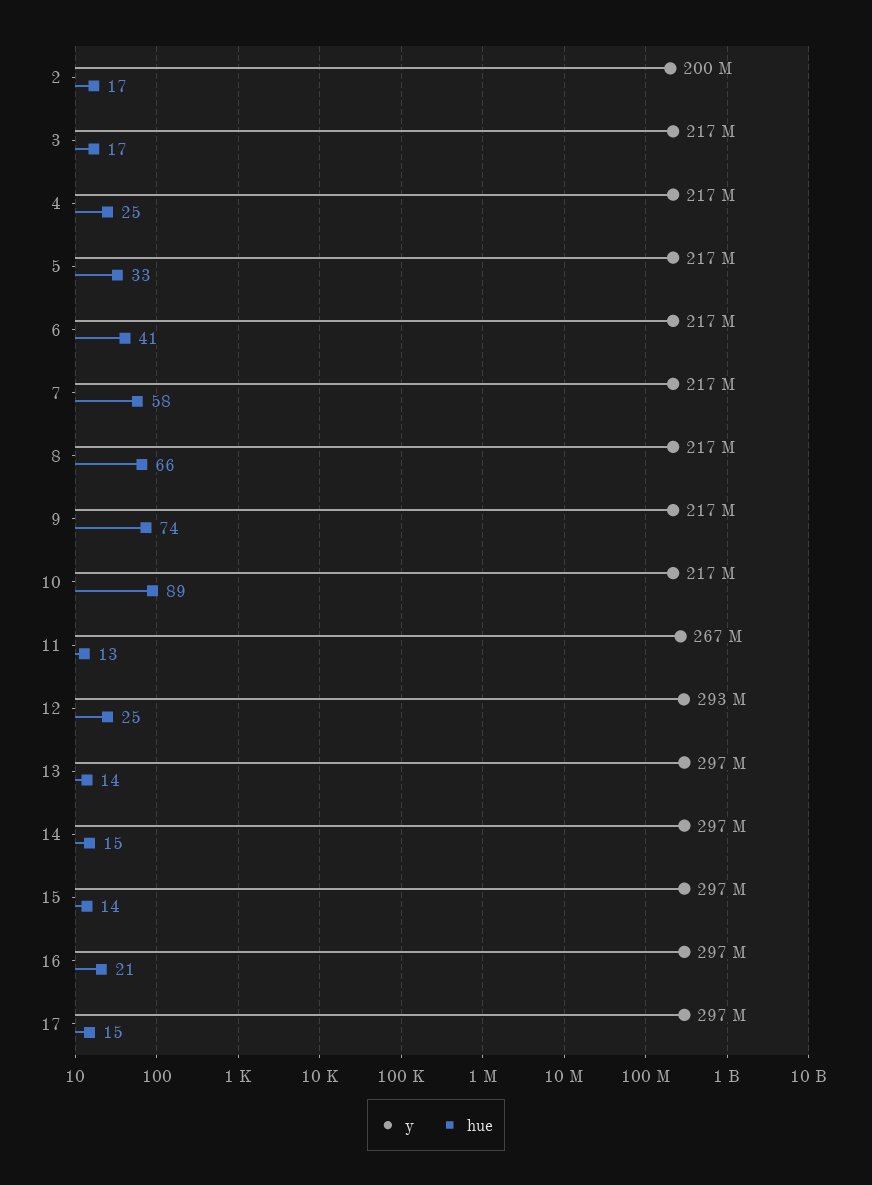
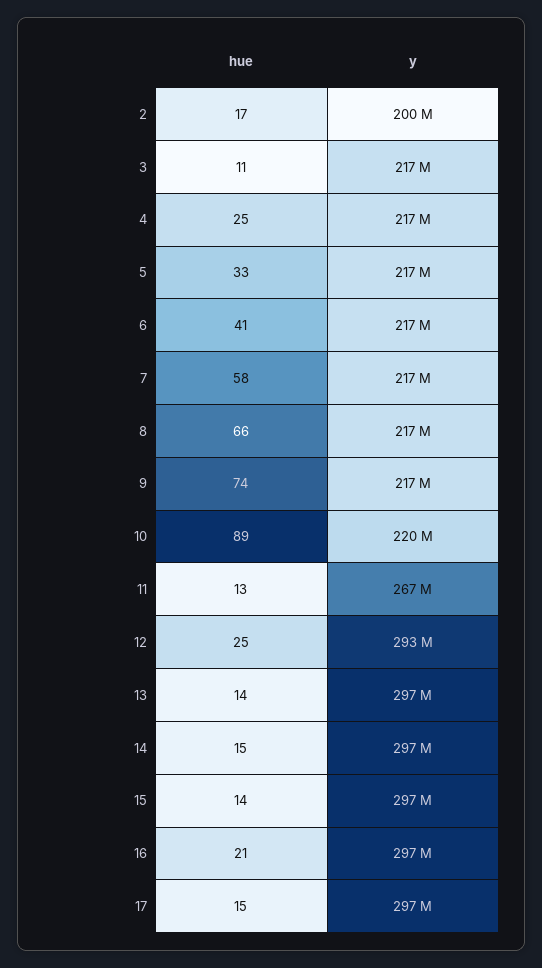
hue, 3: 17 -> 11
y, 10: 217000000 -> 220000000

